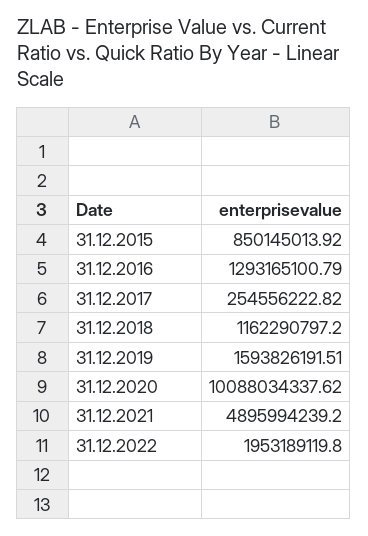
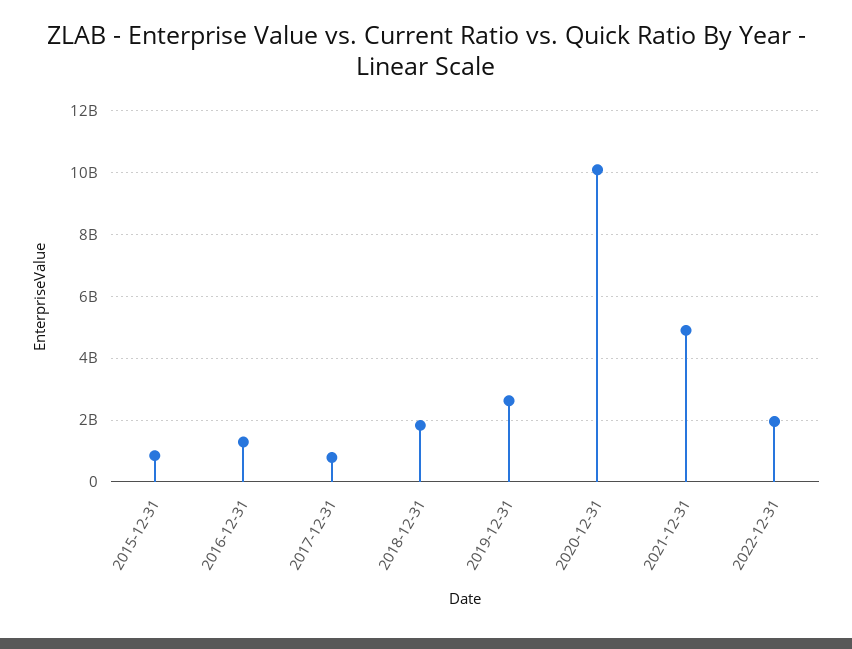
31.12.2017: 254556222.82 -> 800000000
31.12.2018: 1162290797.2 -> 1800000000
31.12.2019: 1593826191.51 -> 2600000000

